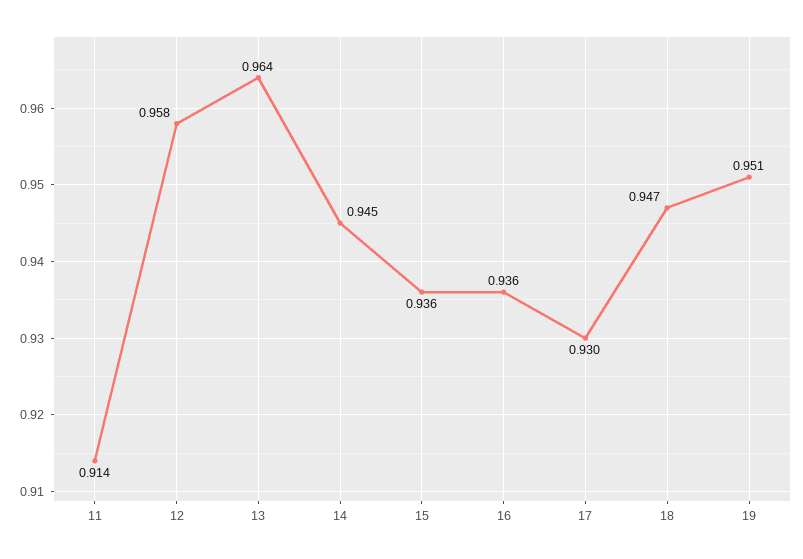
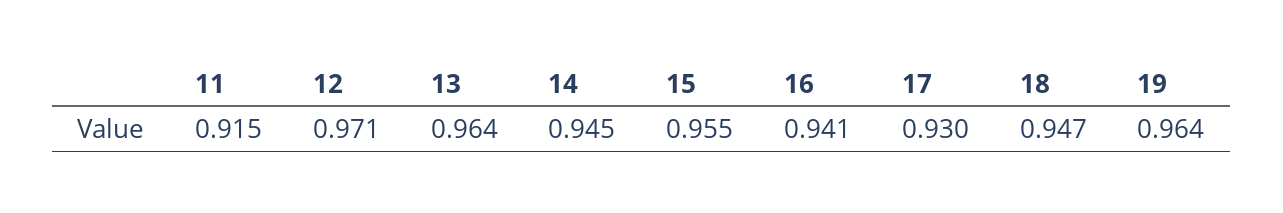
11: 0.914 -> 0.915
12: 0.958 -> 0.971
15: 0.936 -> 0.955
16: 0.936 -> 0.941
19: 0.951 -> 0.964

